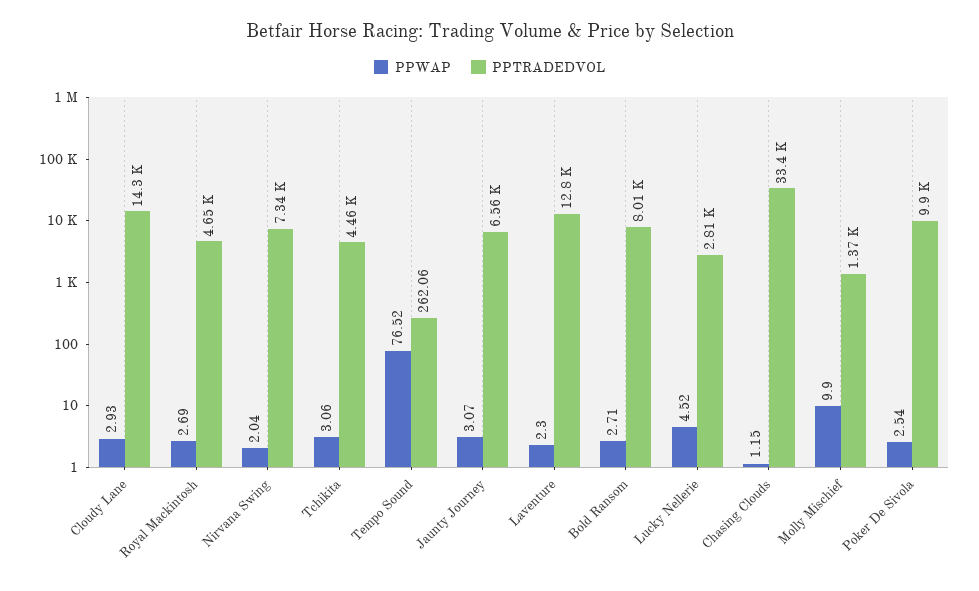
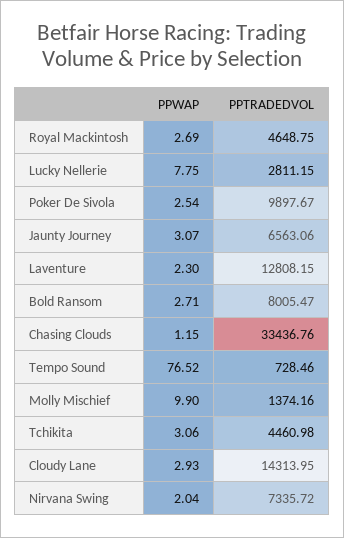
PPTRADEDVOL, Tempo Sound: 262.06 -> 728.46
PPWAP, Lucky Nellerie: 4.52 -> 7.75

